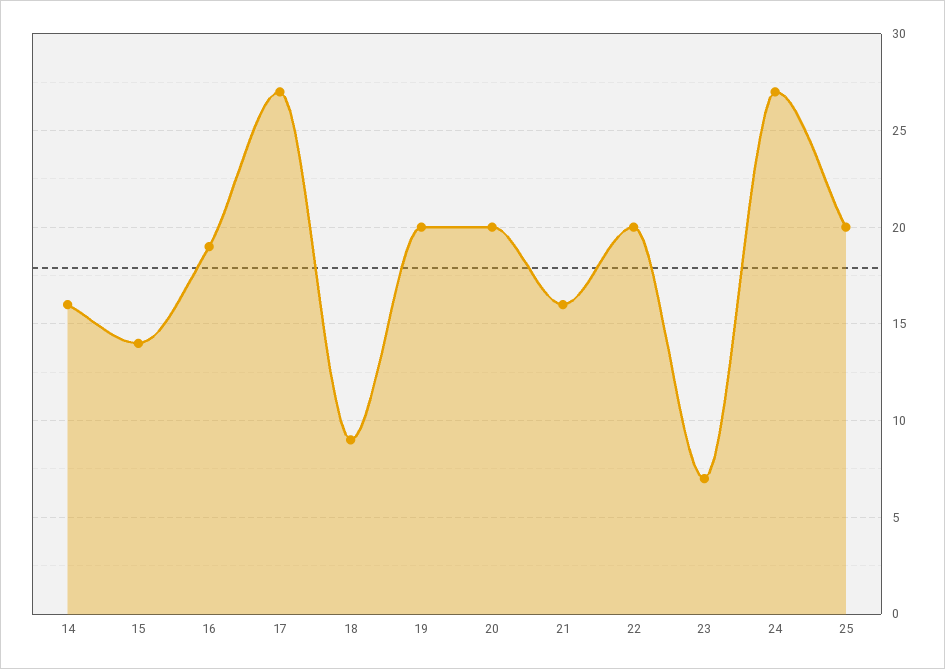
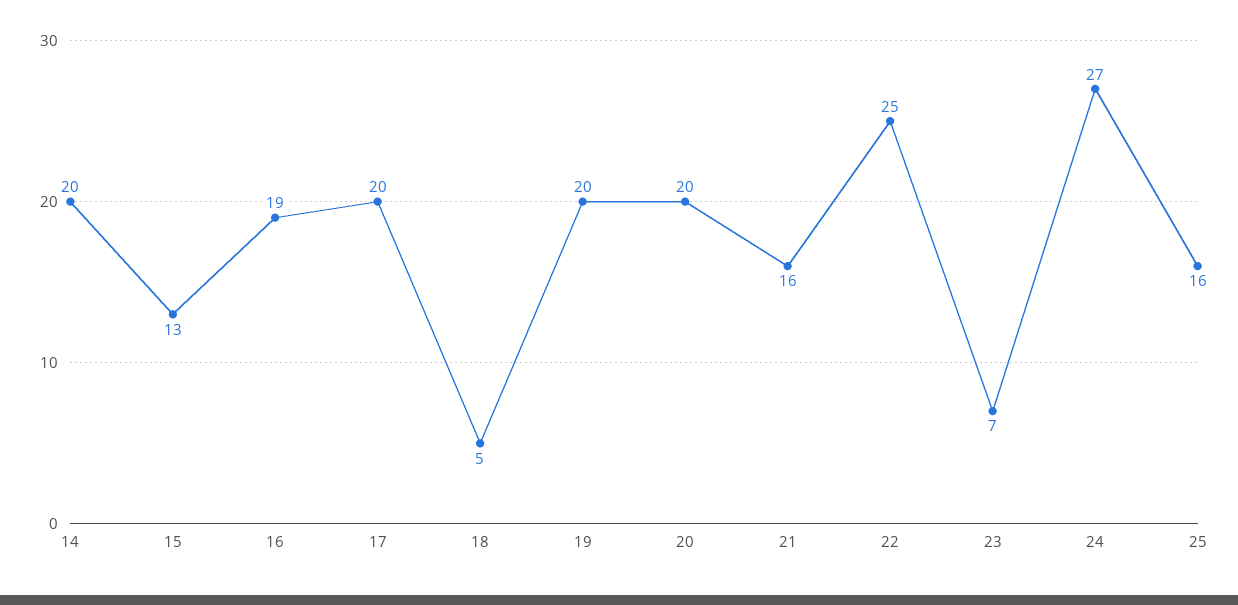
14: 16 -> 20
15: 14 -> 13
17: 27 -> 20
18: 9 -> 5
22: 20 -> 25
25: 20 -> 16

